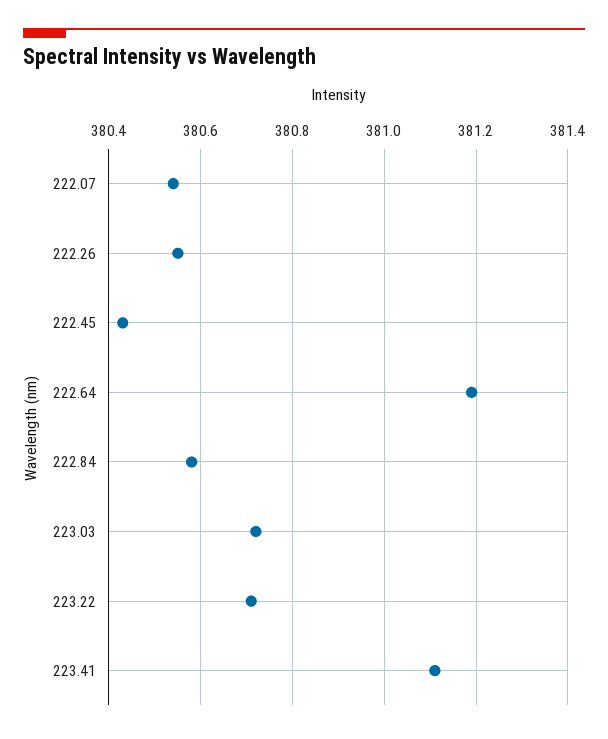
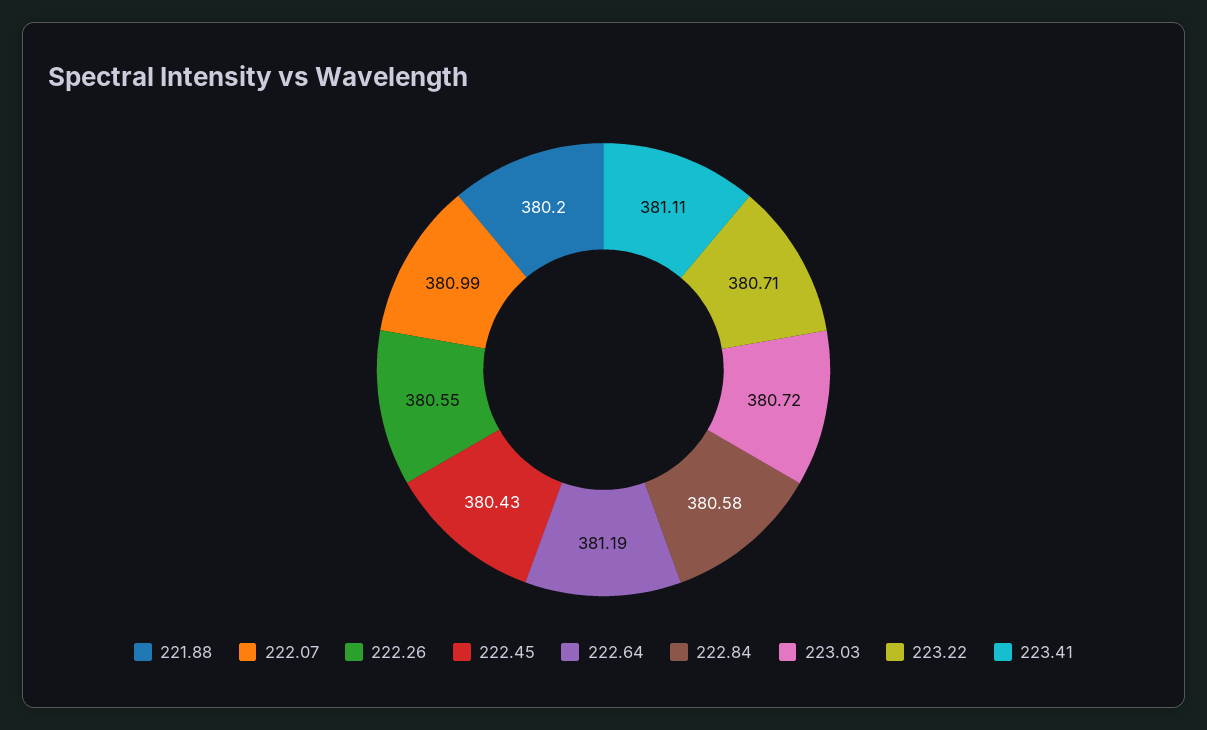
222.07: 380.55 -> 380.99
221.88: none -> 380.2

